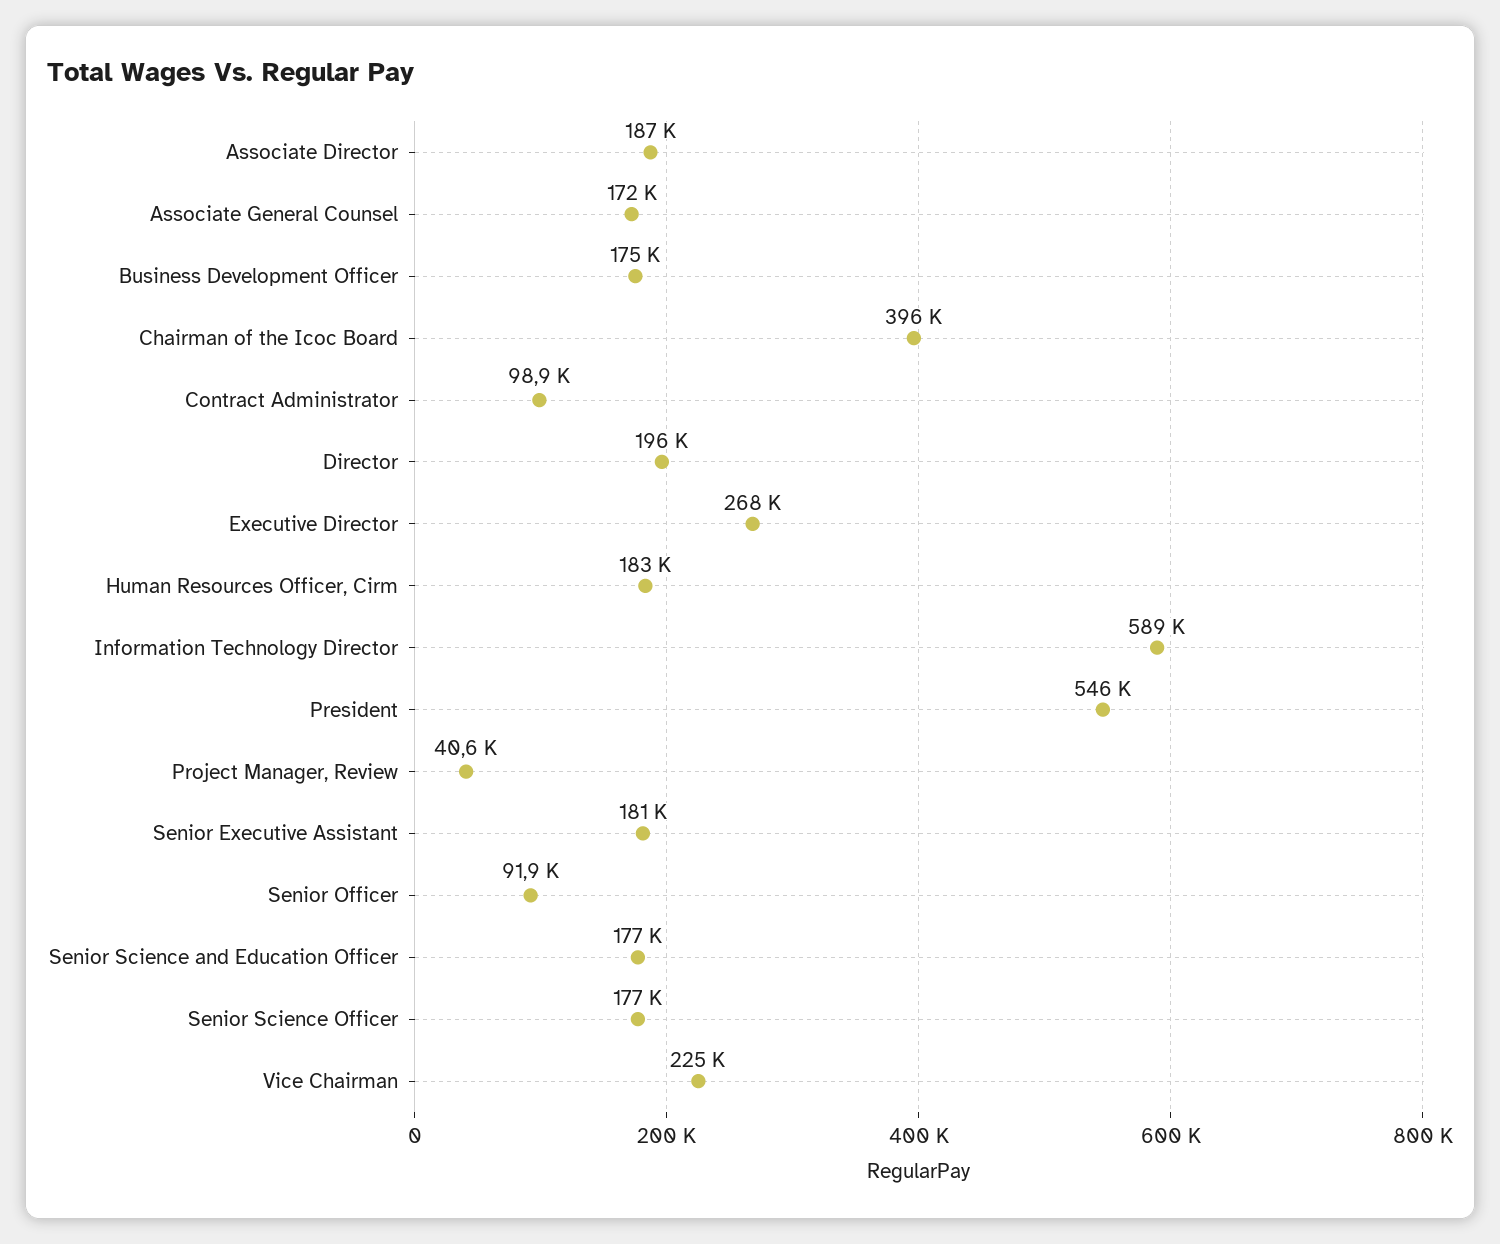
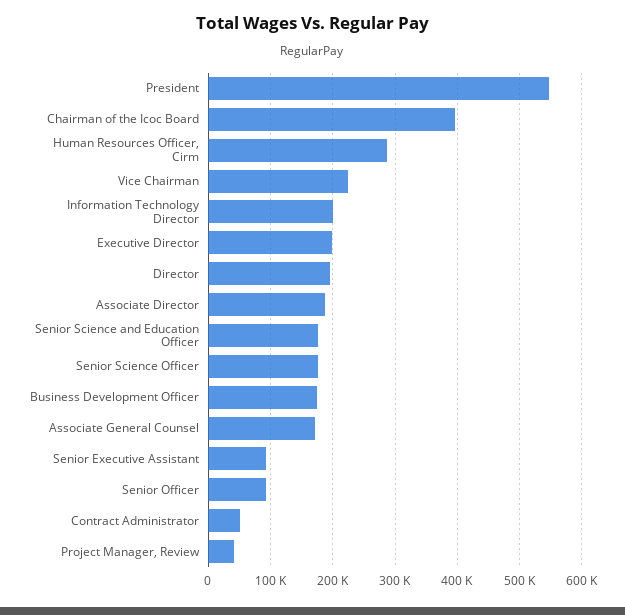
Contract Administrator: 98900 -> 50000
Executive Director: 268000 -> 200000
Human Resources Officer, Cirm: 183000 -> 290000
Information Technology Director: 589000 -> 200000
Senior Executive Assistant: 181000 -> 90000

